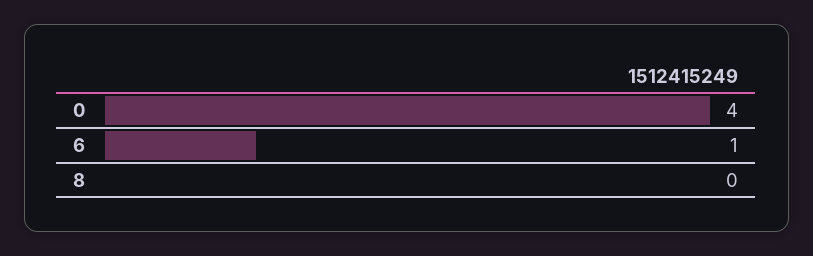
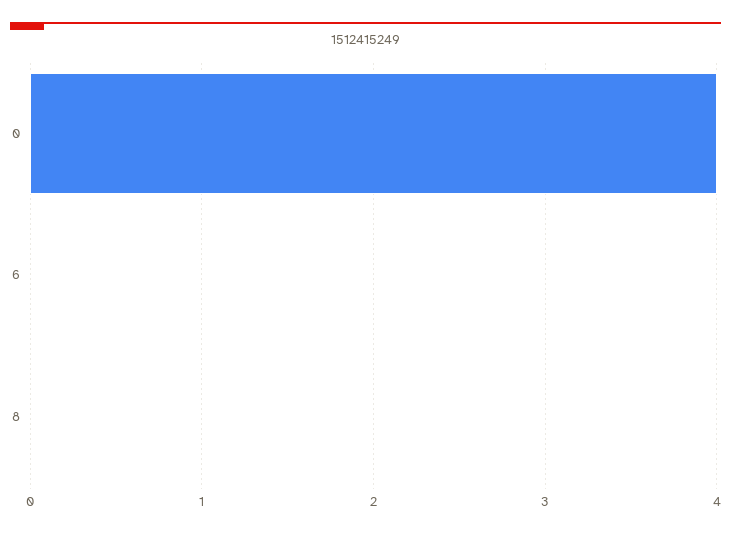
6: 1 -> 0

